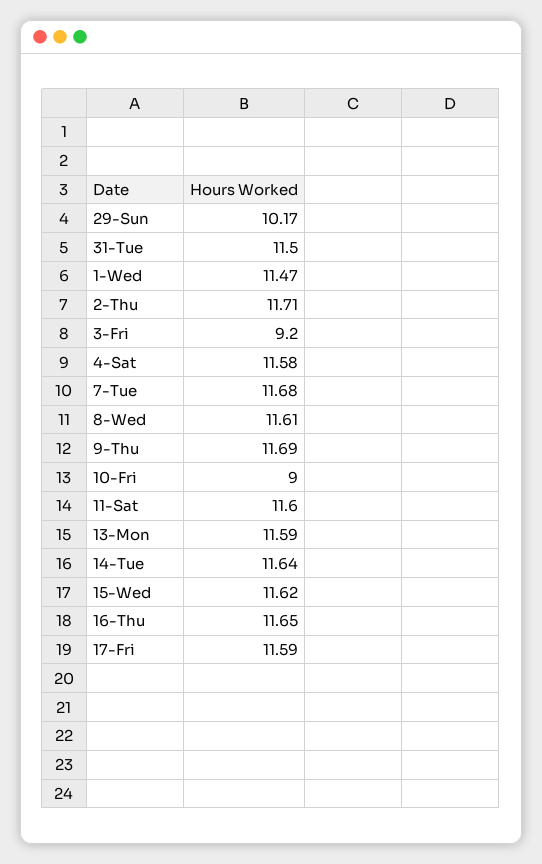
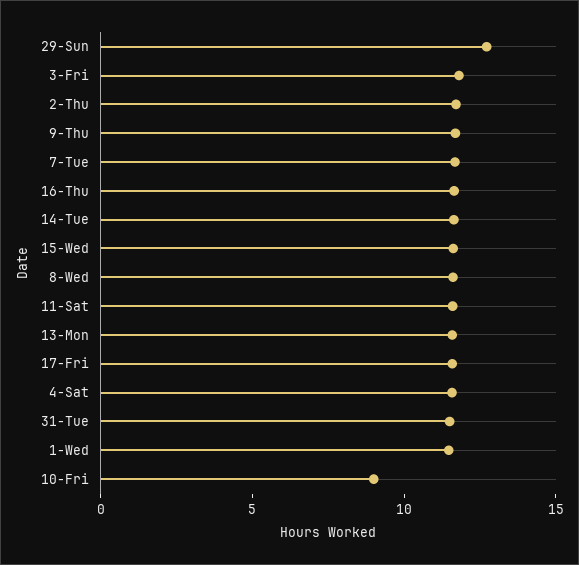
29-Sun: 10.17 -> 13
3-Fri: 9.2 -> 12

